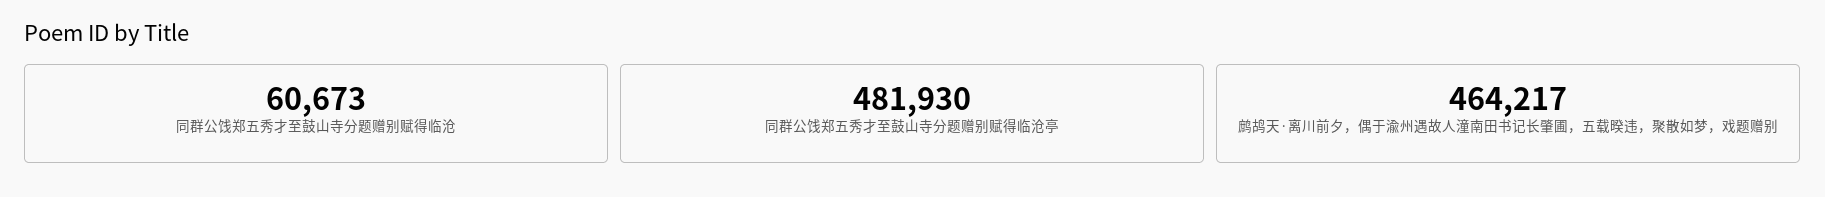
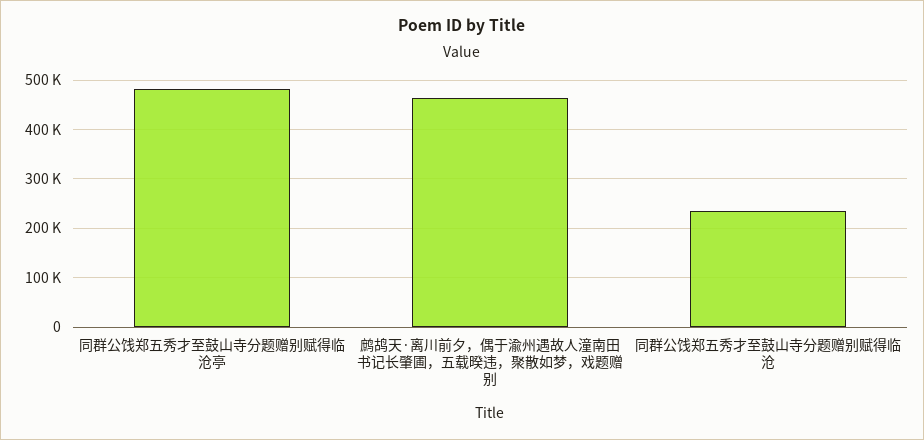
同群公饯郑五秀才至鼓山寺分题赠别赋得临沧: 60673 -> 240000

